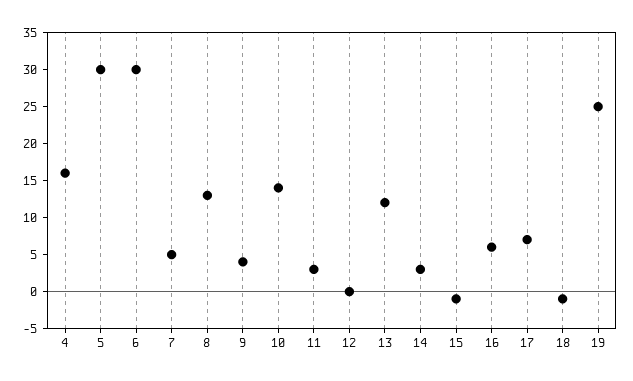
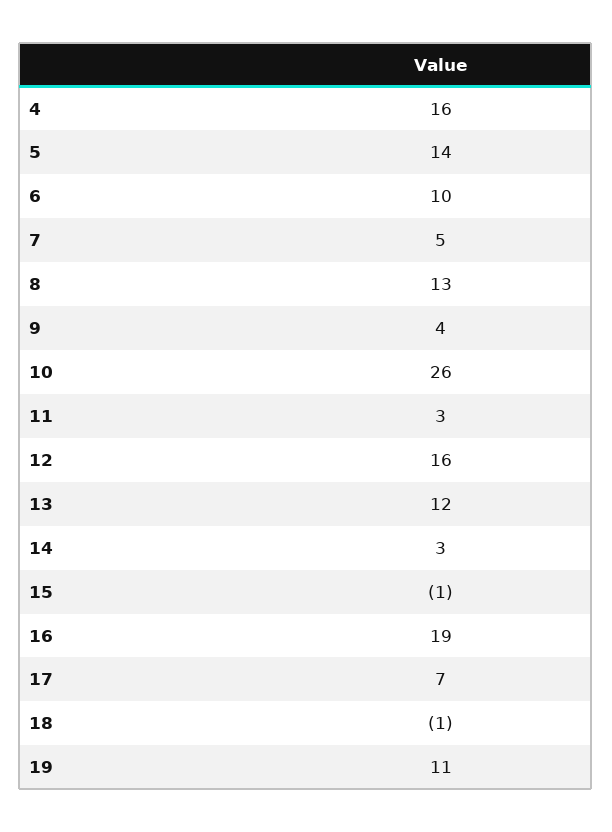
5: 30 -> 14
6: 30 -> 10
10: 15 -> 26
12: 0 -> 16
16: 5 -> 19
19: 25 -> 11

